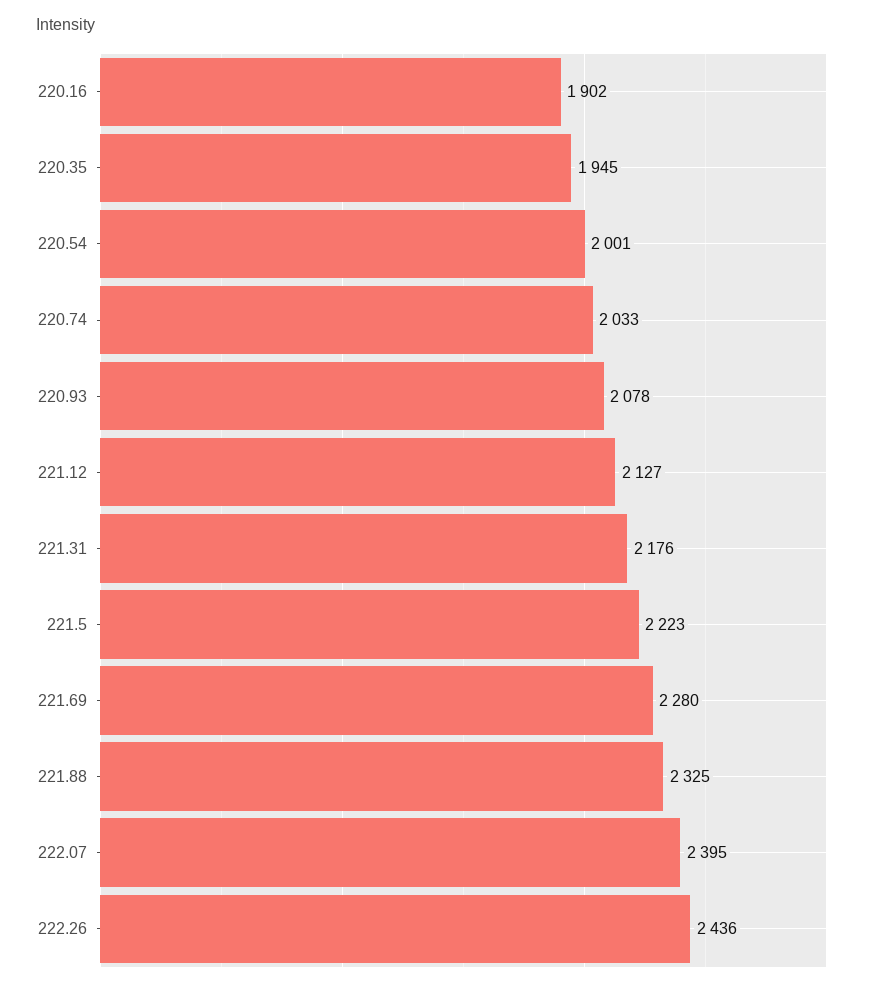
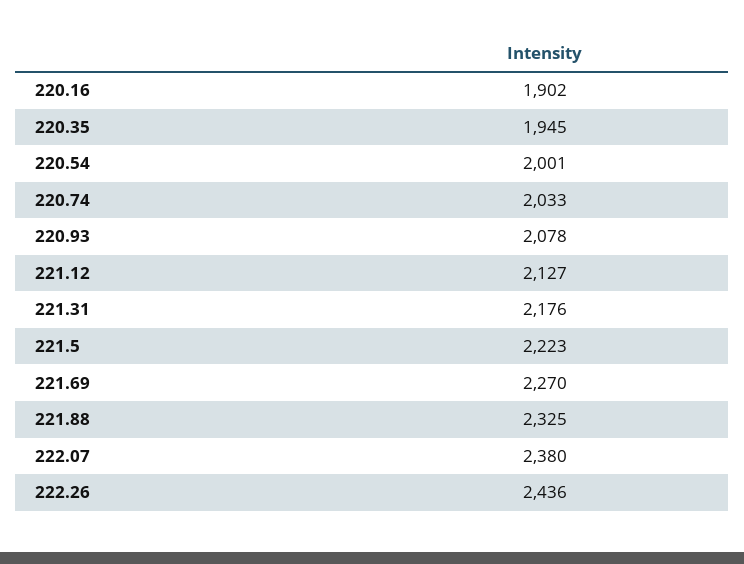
221.69: 2280 -> 2270
222.07: 2395 -> 2380

